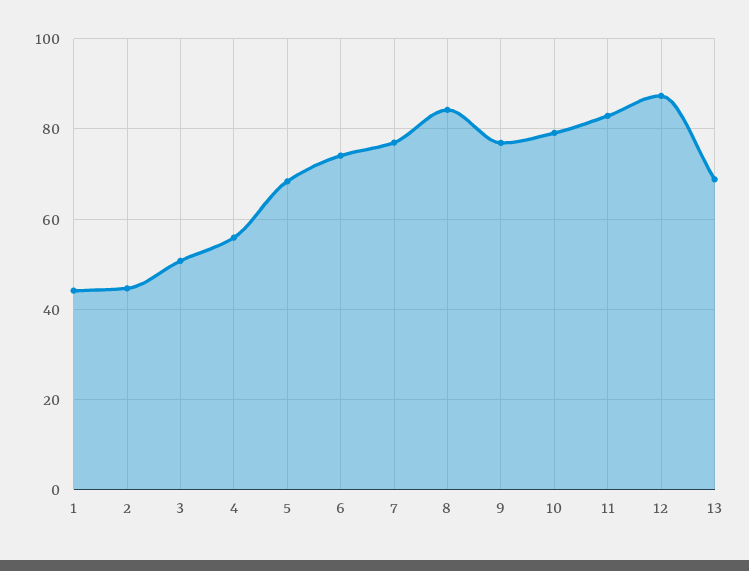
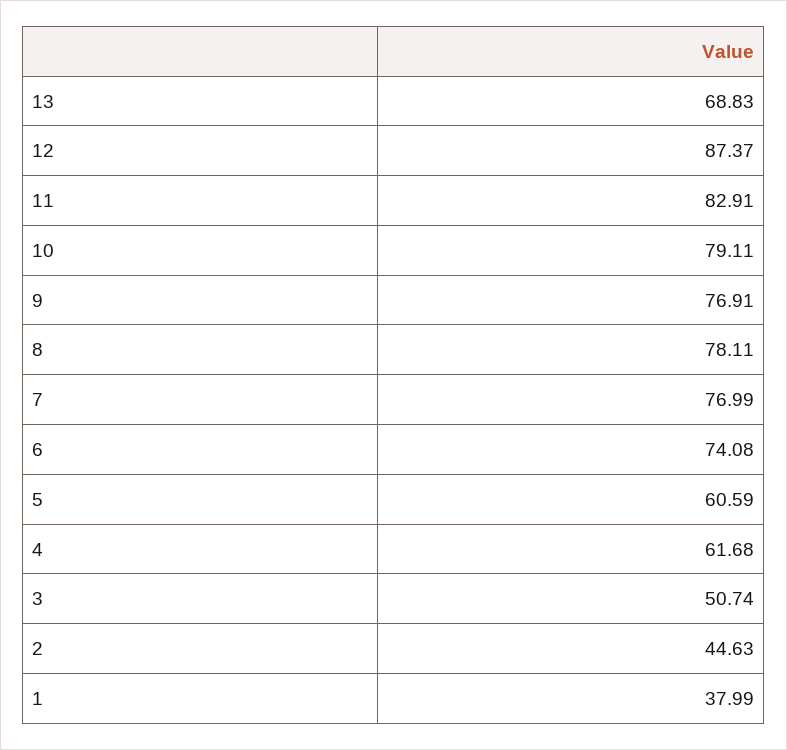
1: 44 -> 37.99
4: 56 -> 61.68
5: 68 -> 60.59
8: 84 -> 78.11

